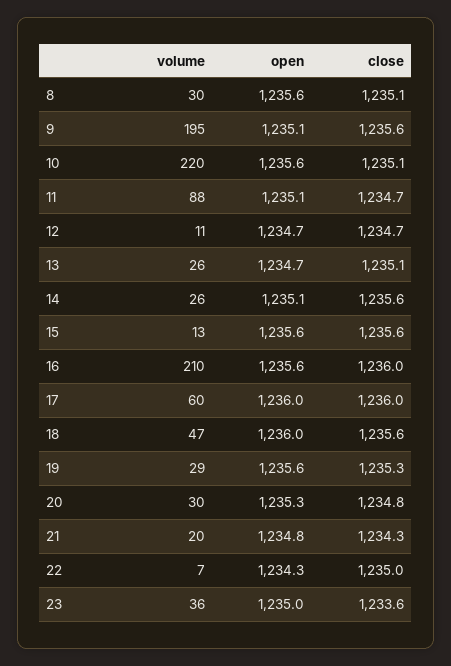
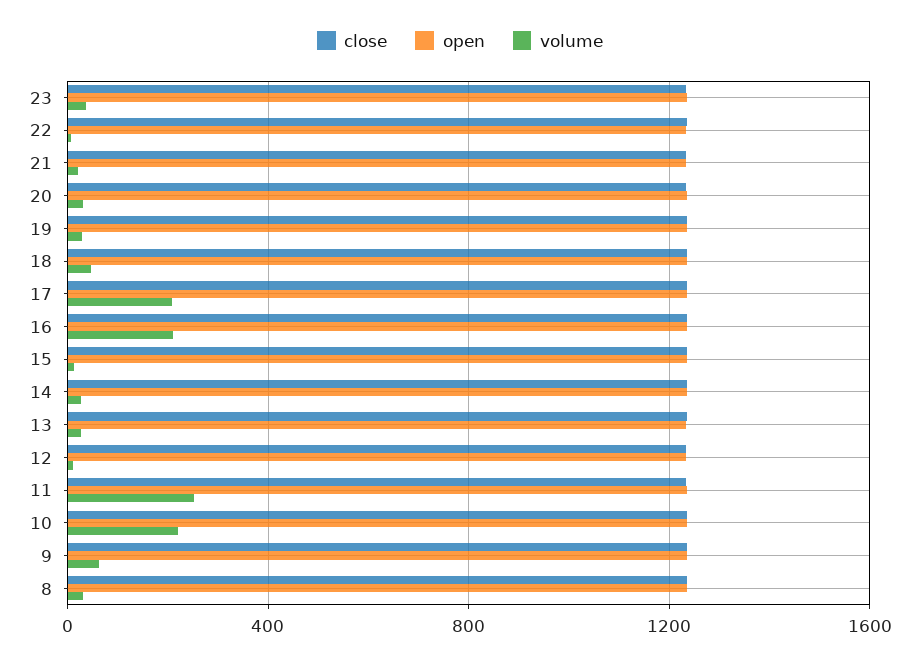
volume, 9: 195 -> 50
volume, 11: 88 -> 250
volume, 17: 60 -> 200

